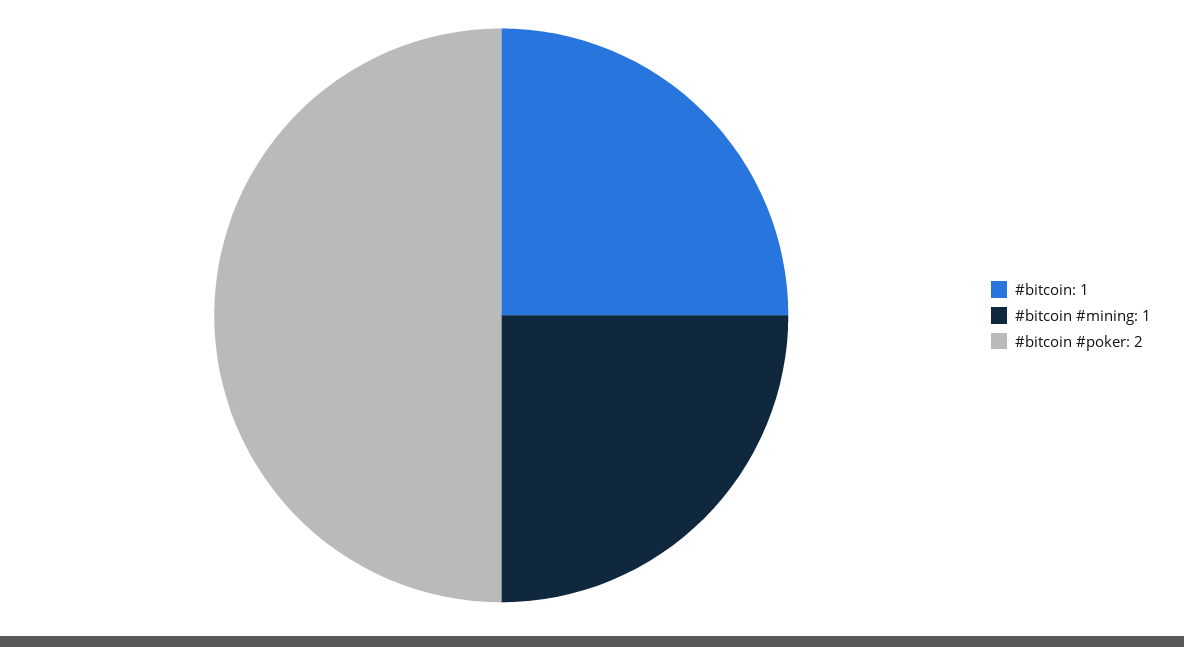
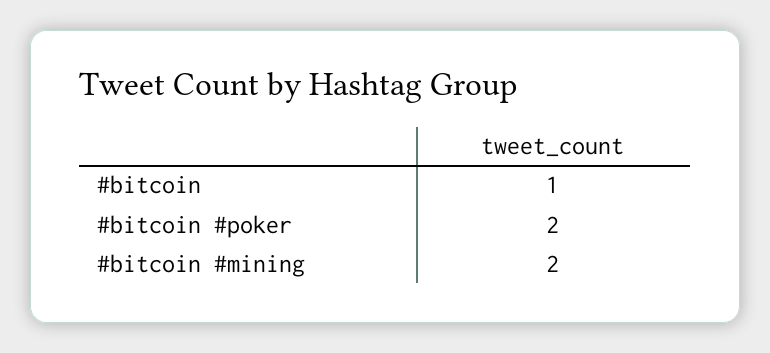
#bitcoin #mining: 1 -> 2

